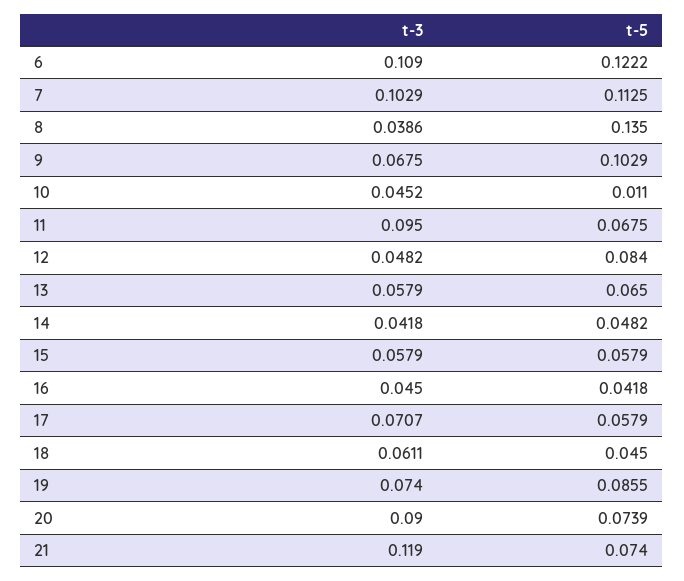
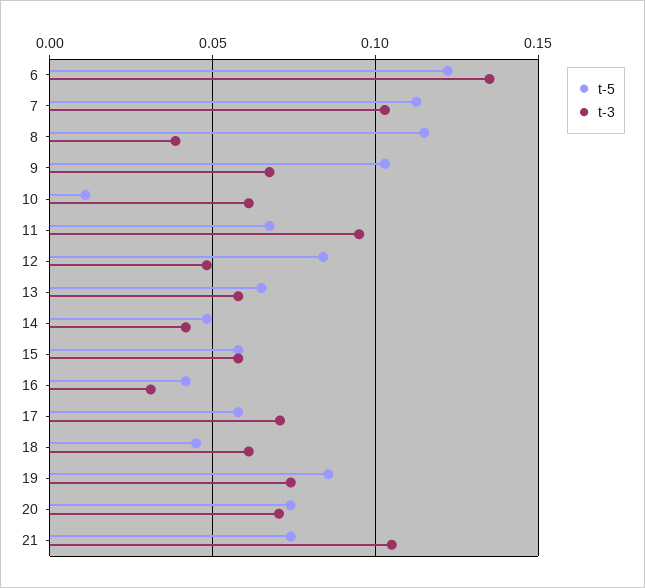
t-3, 6: 0.109 -> 0.135
t-5, 8: 0.135 -> 0.115
t-3, 10: 0.0452 -> 0.06
t-3, 16: 0.045 -> 0.03
t-3, 20: 0.09 -> 0.07
t-3, 21: 0.119 -> 0.105

